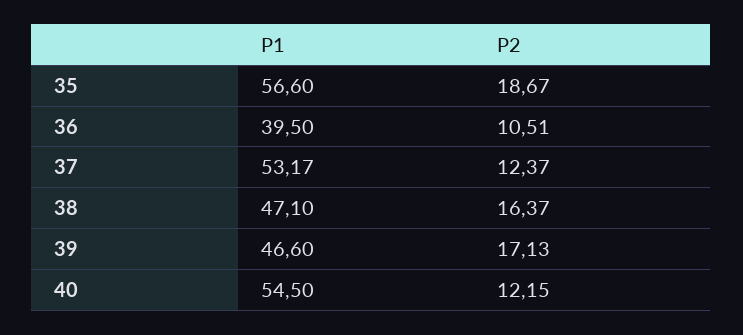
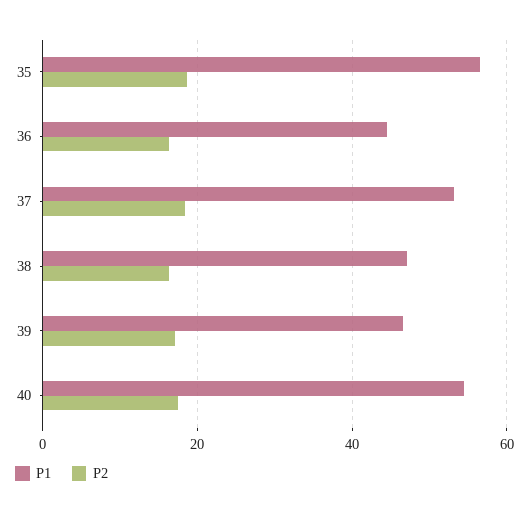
P1, 36: 39.5 -> 44
P2, 36: 10.51 -> 16
P2, 37: 12.37 -> 18
P2, 40: 12.15 -> 18

